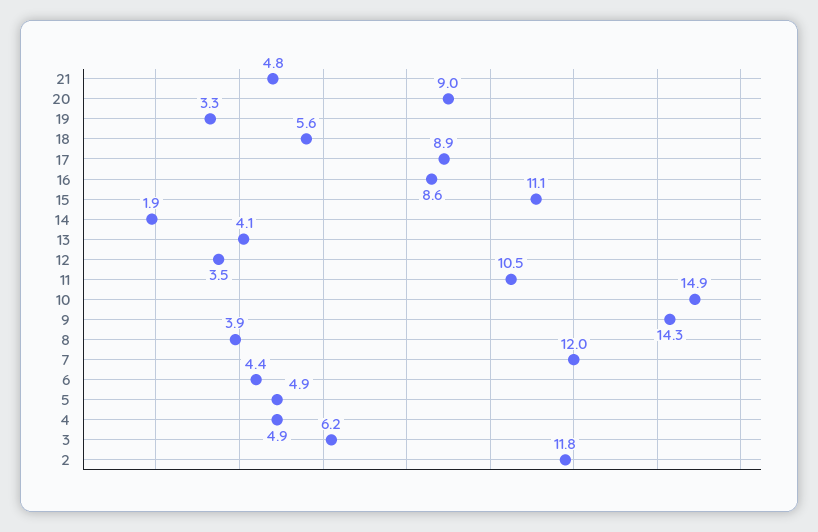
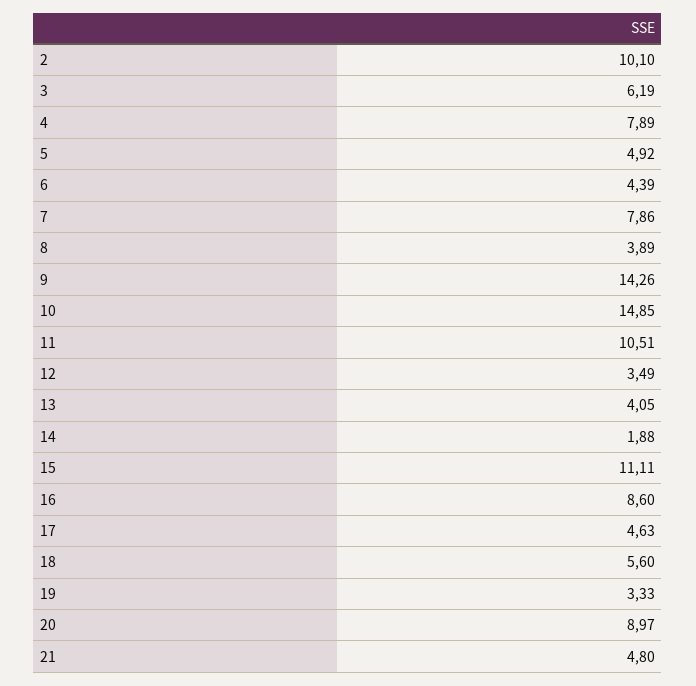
17: 8.9 -> 4.63
7: 12 -> 7.86
4: 4.9 -> 7.89
2: 11.8 -> 10.1

